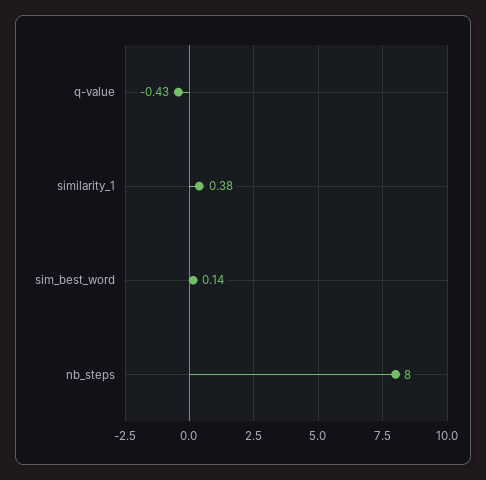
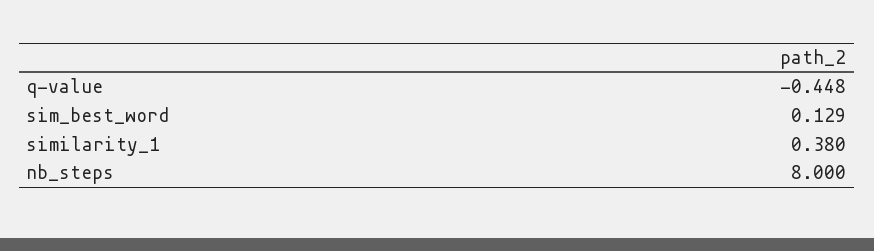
q-value: -0.43 -> -0.448
sim_best_word: 0.14 -> 0.129

